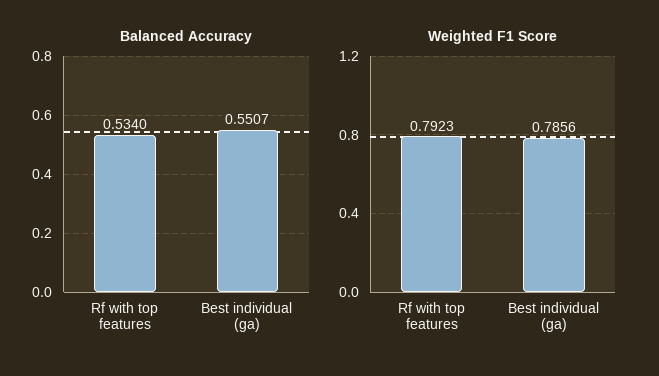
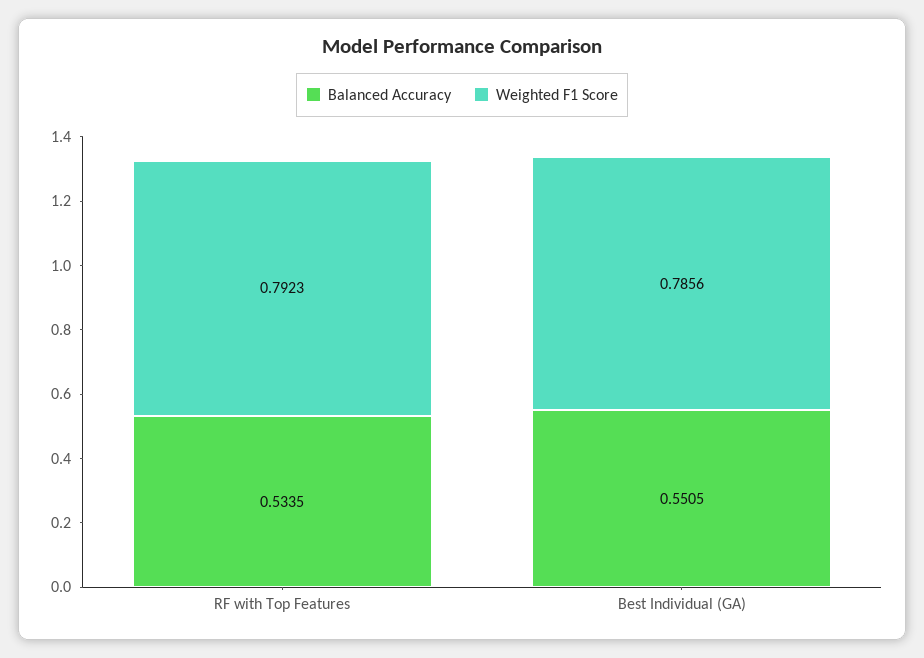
Balanced Accuracy, Rf with top features: 0.534 -> 0.5335
Balanced Accuracy, Best individual (ga): 0.5507 -> 0.5505

